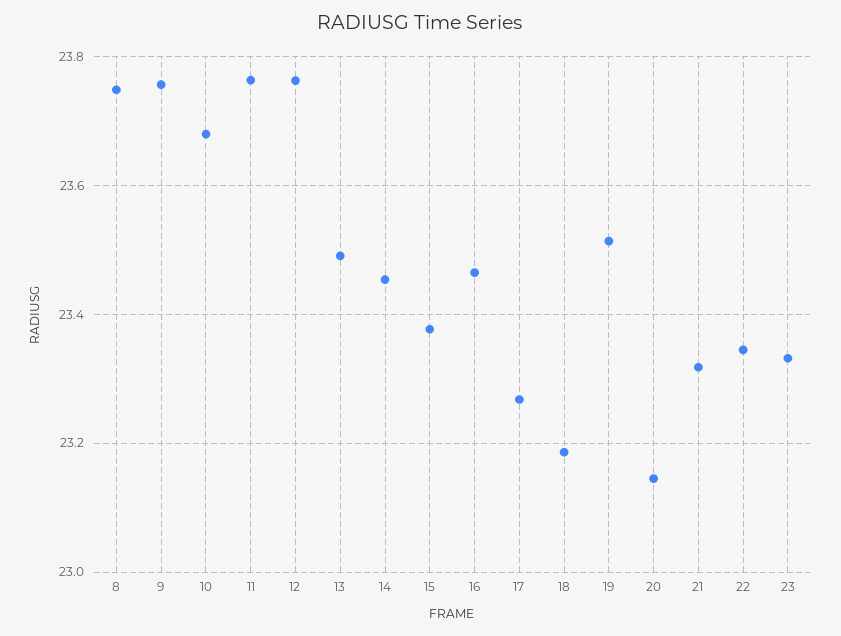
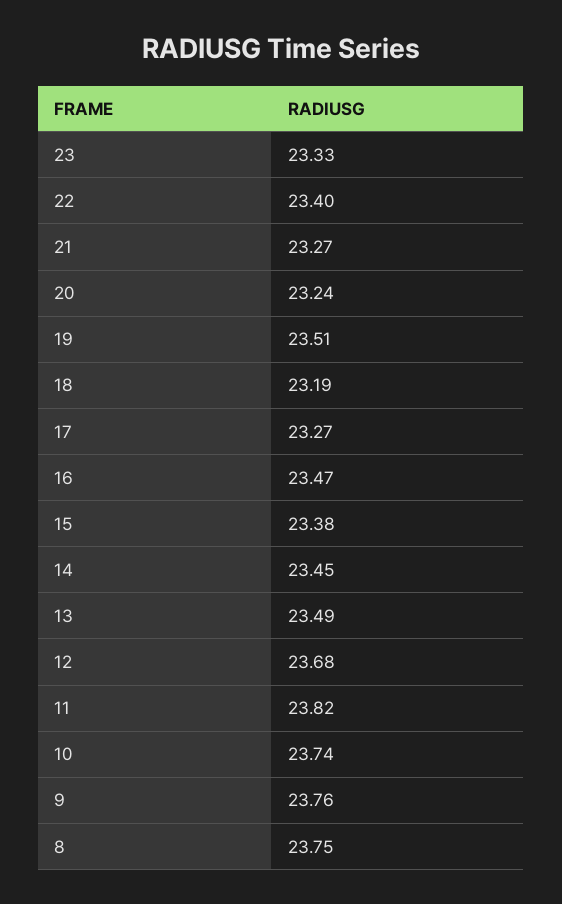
10: 23.68 -> 23.74
11: 23.76 -> 23.82
12: 23.76 -> 23.68
20: 23.14 -> 23.24
21: 23.32 -> 23.27
22: 23.34 -> 23.4

